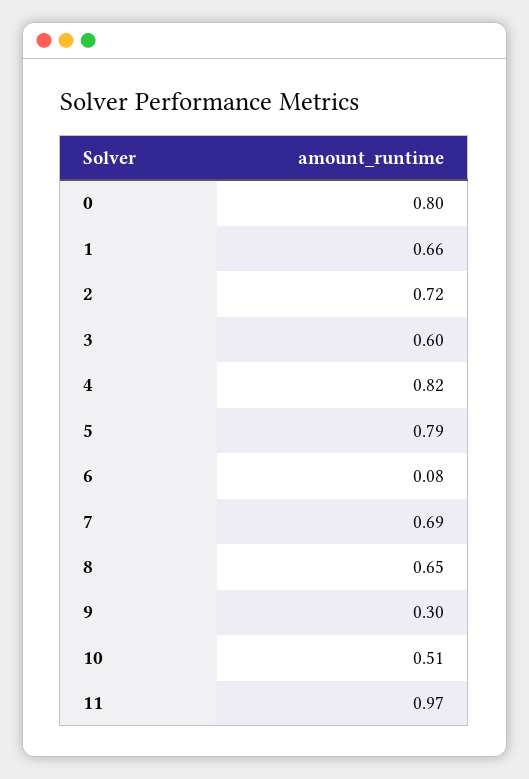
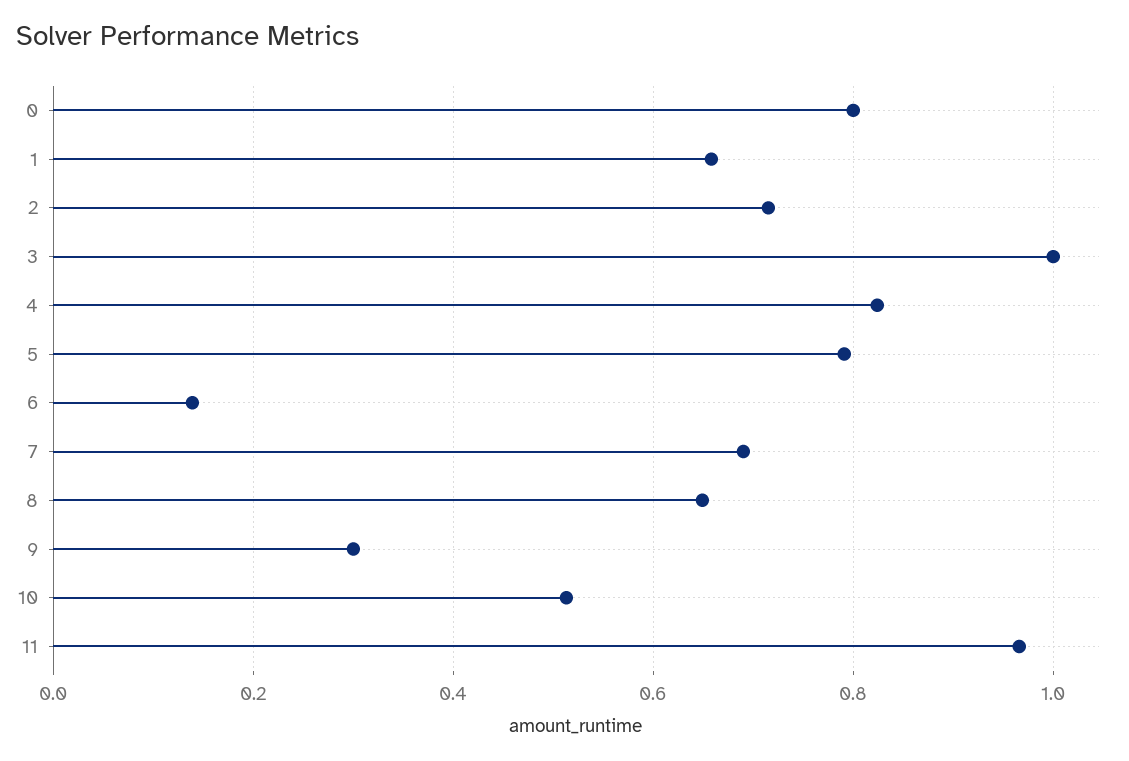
3: 0.6 -> 1
6: 0.08 -> 0.14

